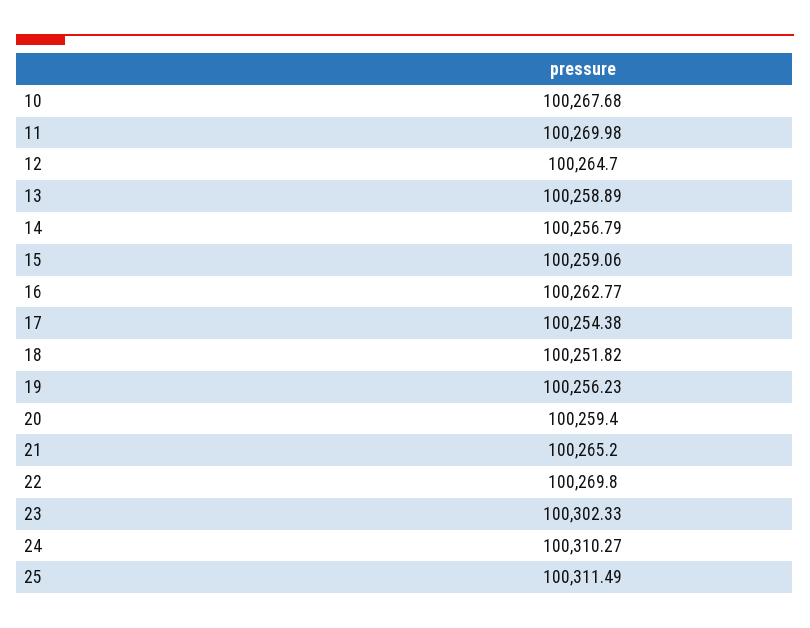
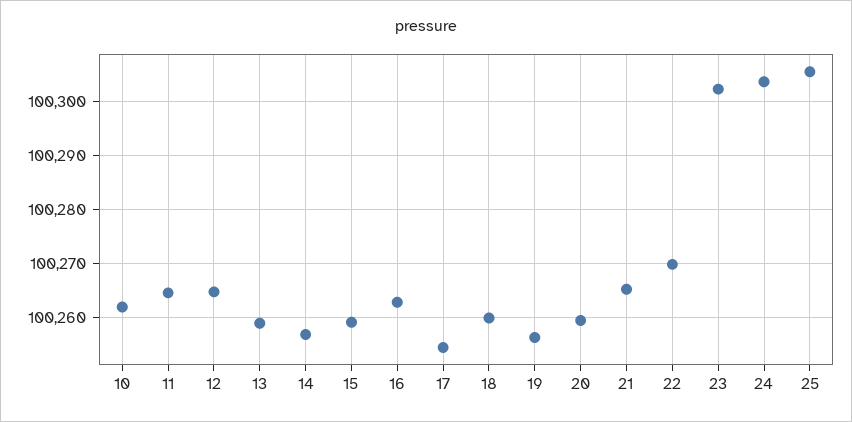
10: 100267.68 -> 100262
11: 100269.98 -> 100264
18: 100251.82 -> 100260
24: 100310.27 -> 100304
25: 100311.49 -> 100306

